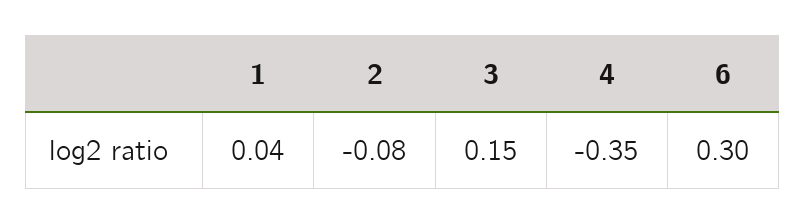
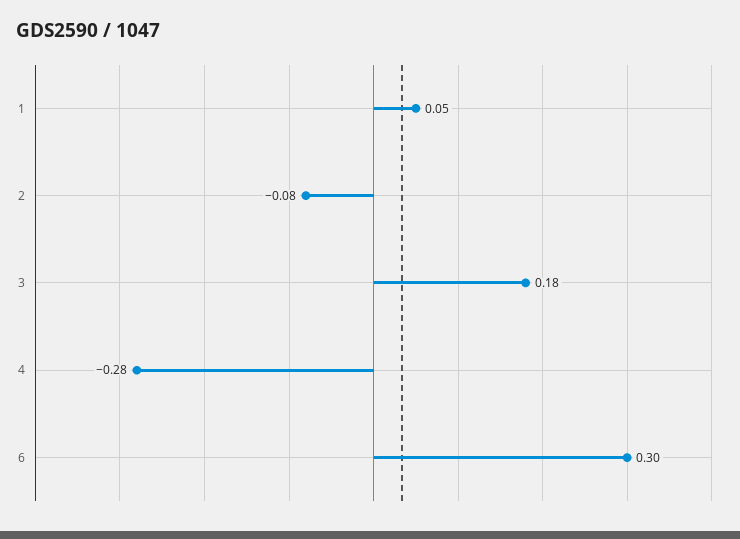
1: 0.04 -> 0.05
3: 0.15 -> 0.18
4: -0.35 -> -0.28

